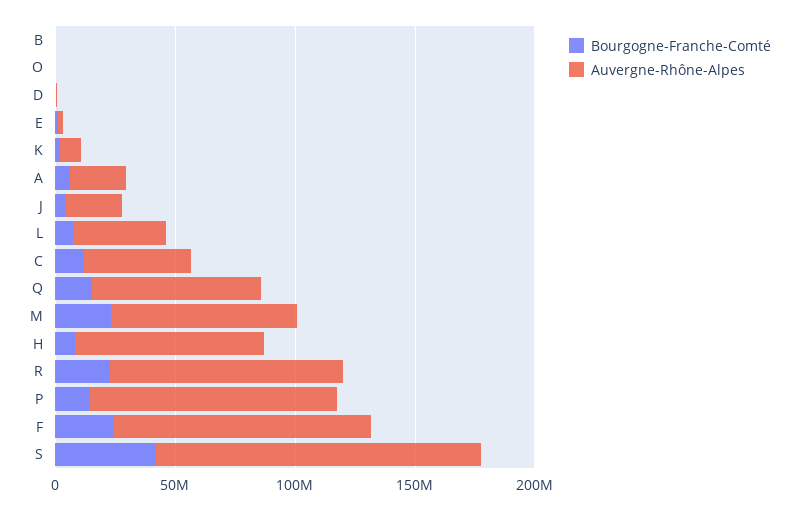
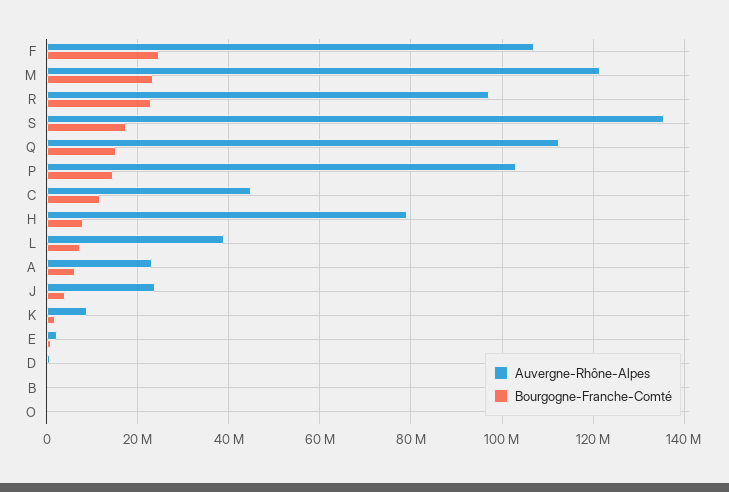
Auvergne-Rhône-Alpes, Q: 70000000 -> 112000000
Auvergne-Rhône-Alpes, M: 80000000 -> 122000000
Bourgogne-Franche-Comté, S: 40000000 -> 18000000

